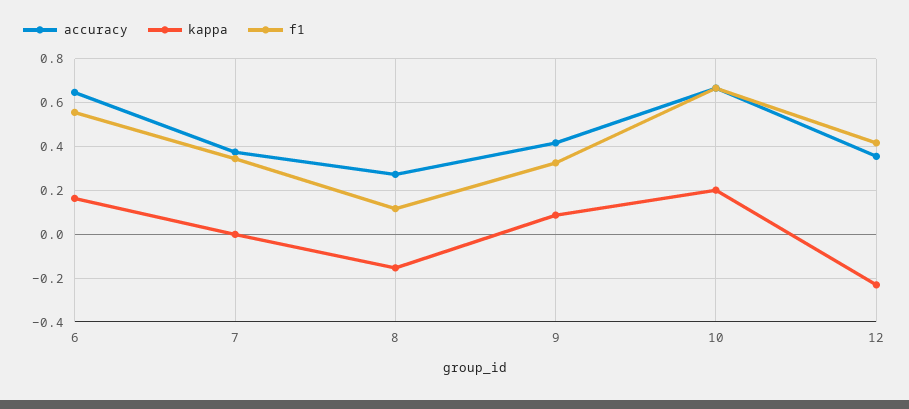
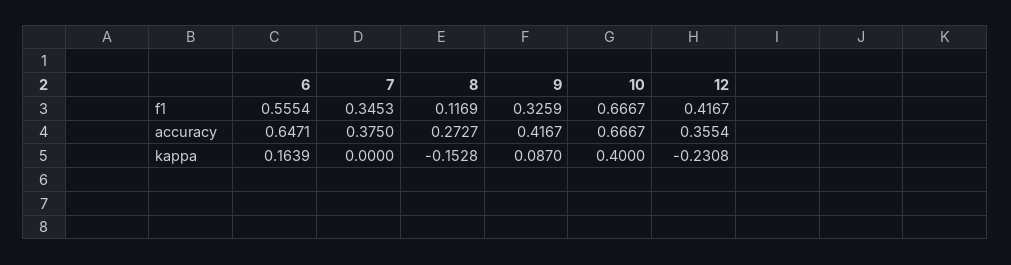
kappa, 10: 0.2 -> 0.4

